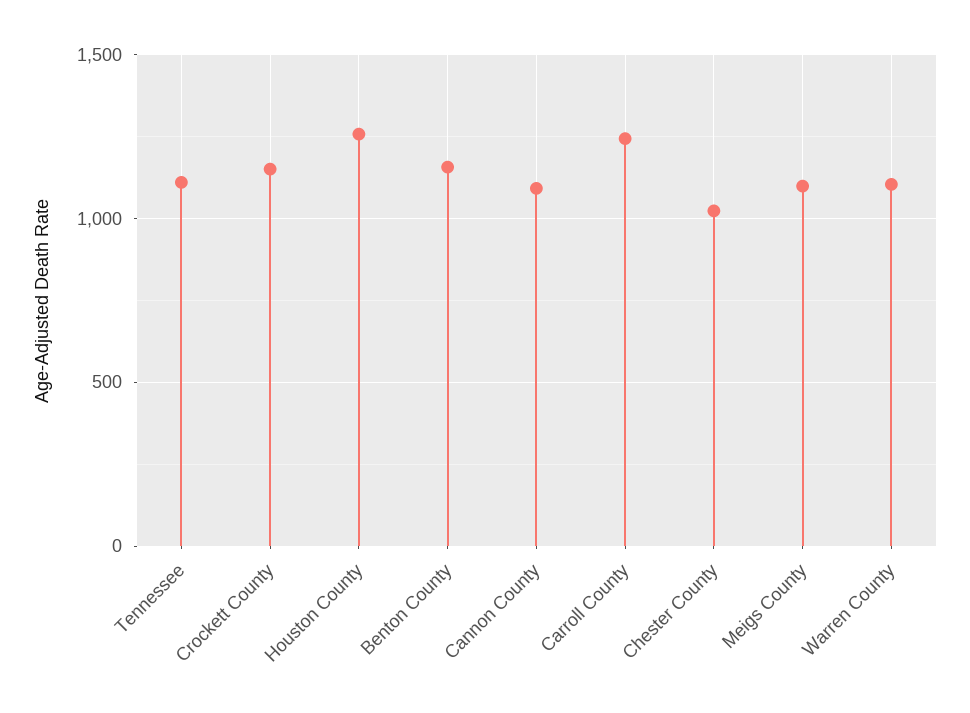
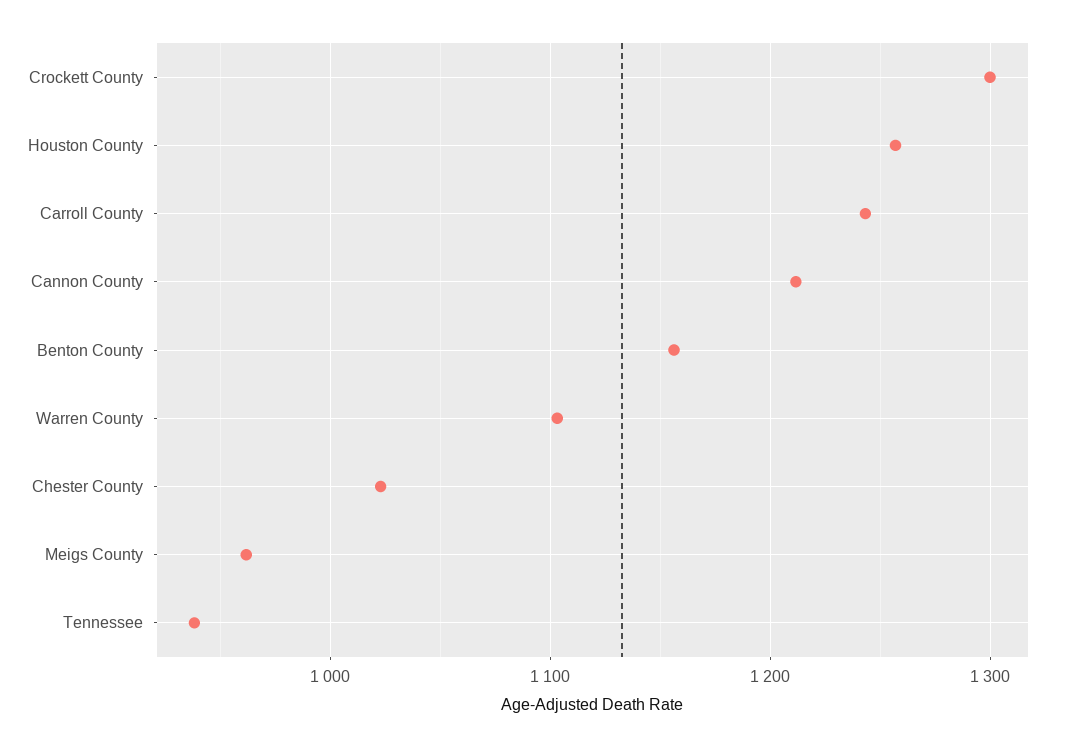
Tennessee: 1100 -> 940
Crockett County: 1150 -> 1300
Cannon County: 1100 -> 1210
Meigs County: 1100 -> 960

